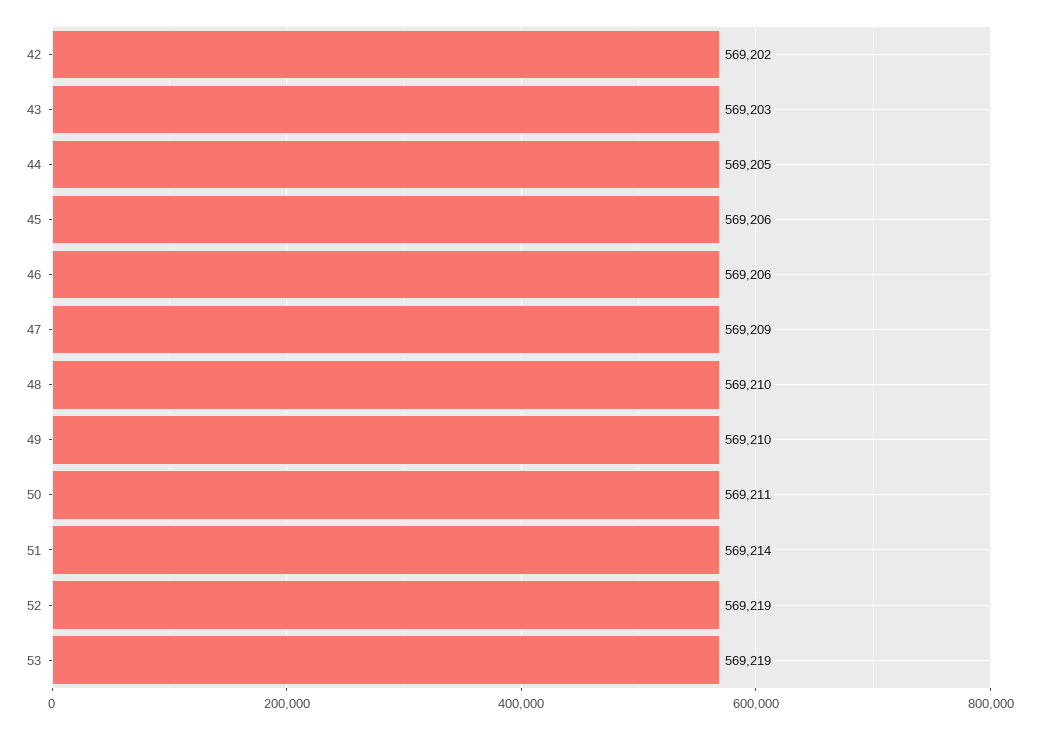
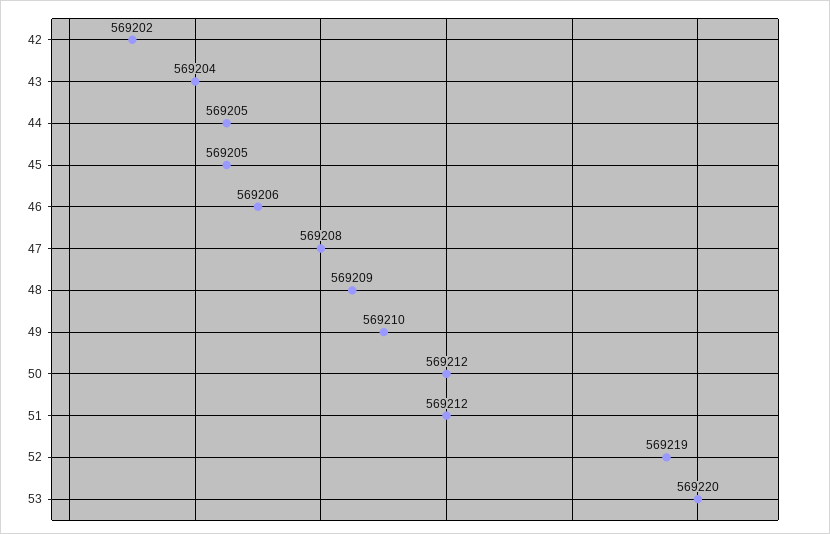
43: 569203 -> 569204
45: 569206 -> 569205
47: 569209 -> 569208
48: 569210 -> 569209
50: 569211 -> 569212
51: 569214 -> 569212
53: 569219 -> 569220

